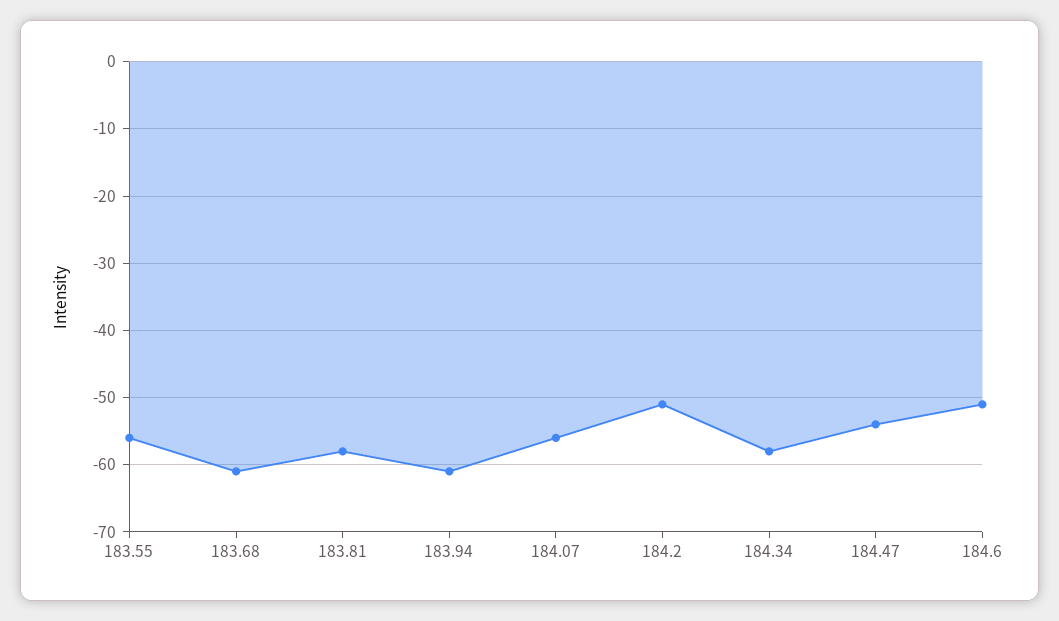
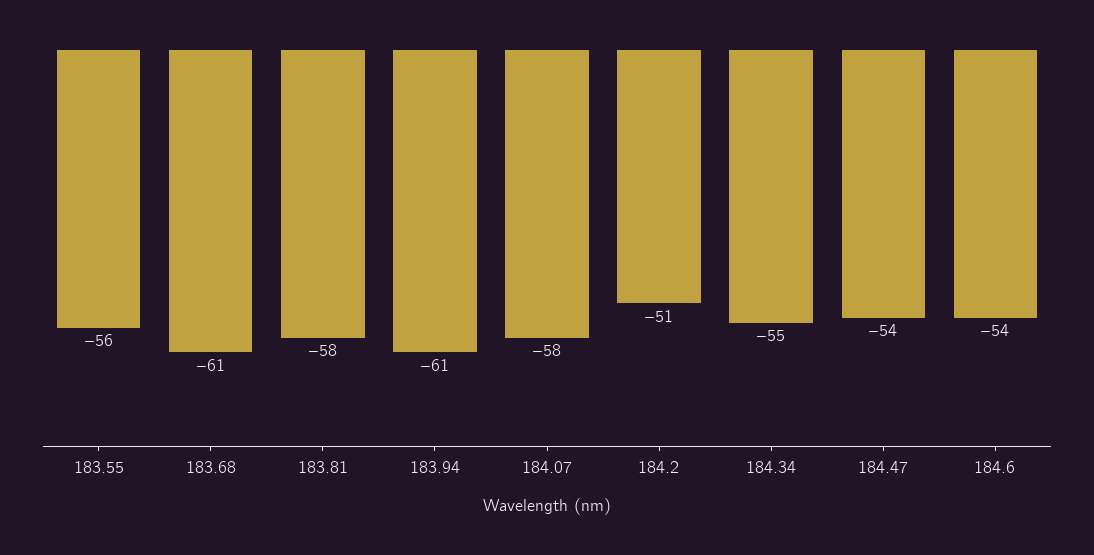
184.07: -56 -> -58
184.34: -58 -> -55
184.6: -51 -> -54

